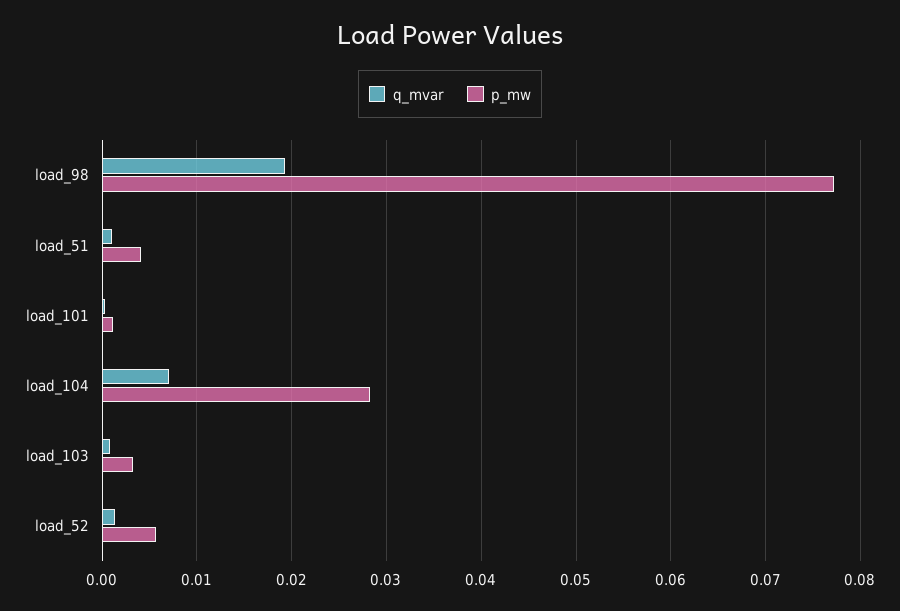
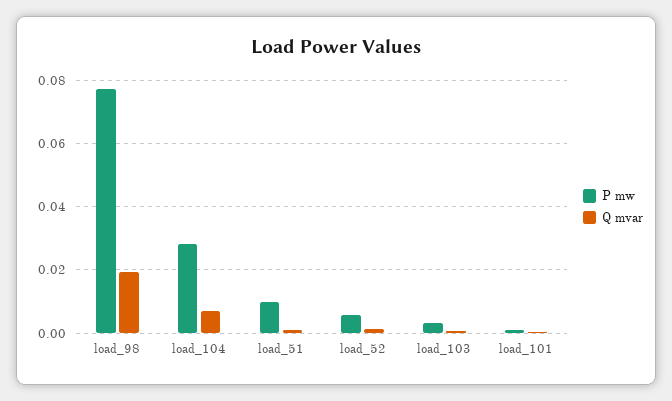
p_mw, load_51: 0.004 -> 0.01

